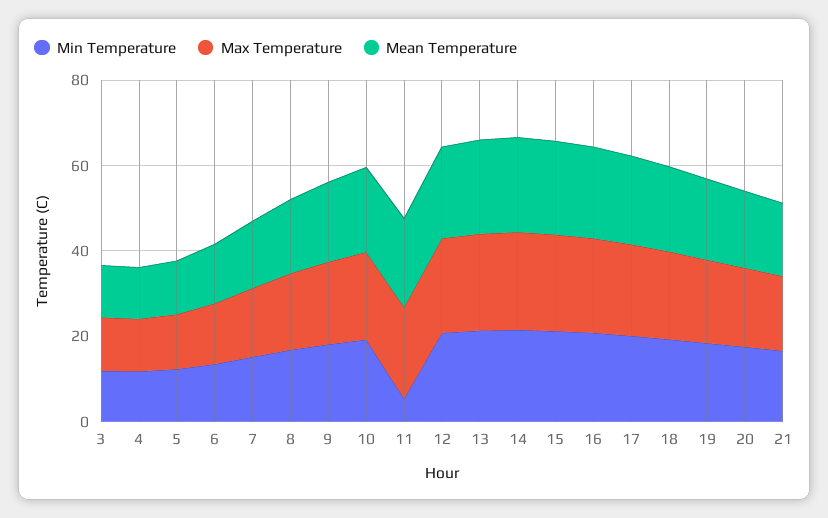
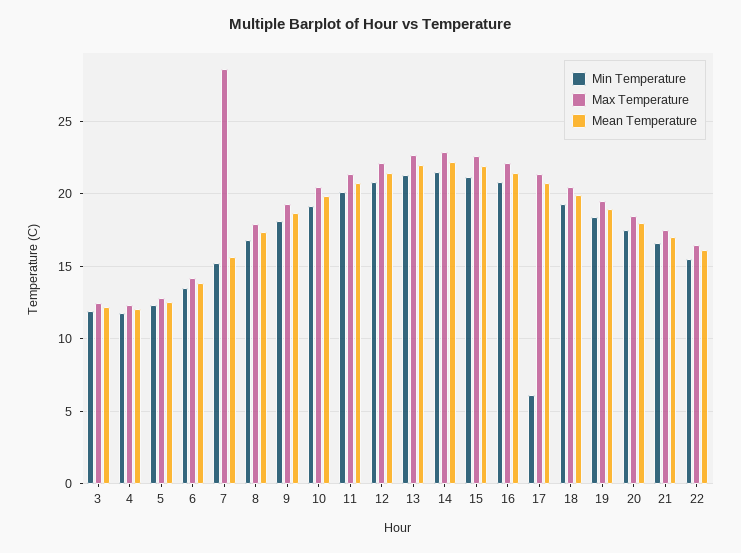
Max Temperature, 7: 15 -> 28.5
Min Temperature, 11: 5 -> 20
Min Temperature, 17: 20 -> 6
Min Temperature, 22: none -> 15.5
Max Temperature, 22: none -> 16.5
Mean Temperature, 22: none -> 16

